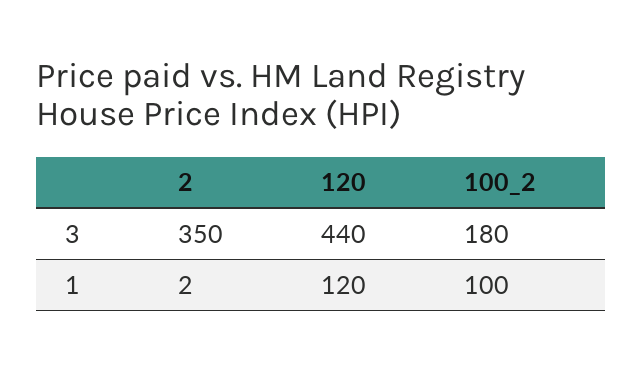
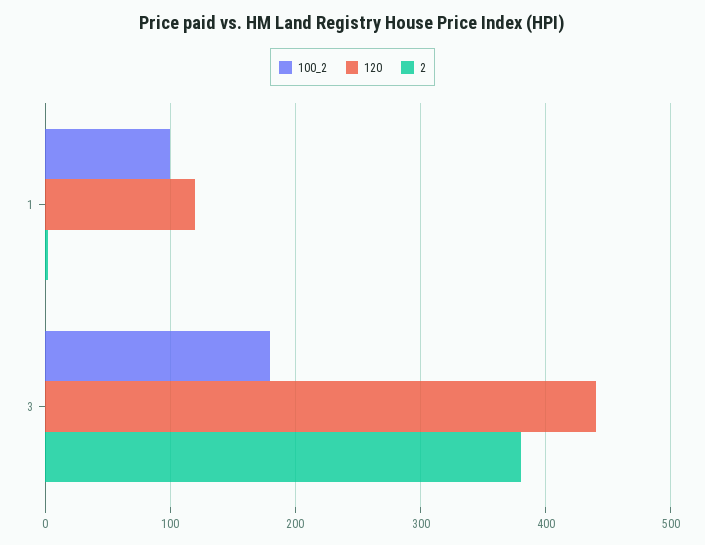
2, 3: 350 -> 380

